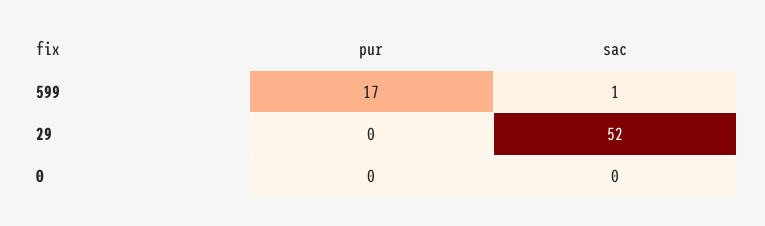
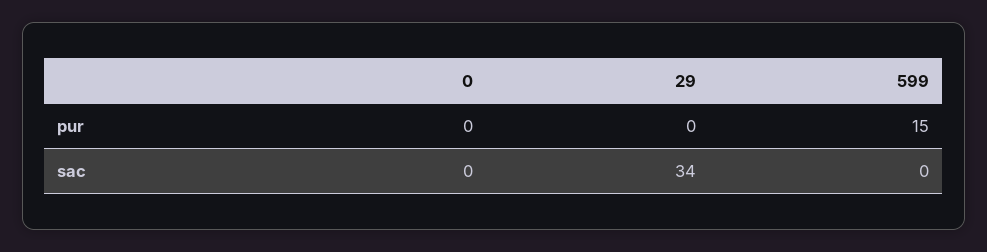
pur, 599: 17 -> 15
sac, 599: 1 -> 0
sac, 29: 52 -> 34

